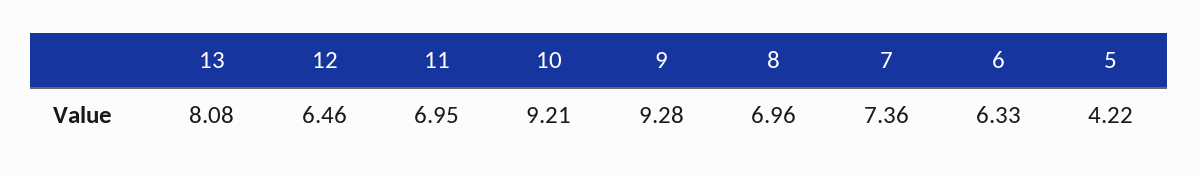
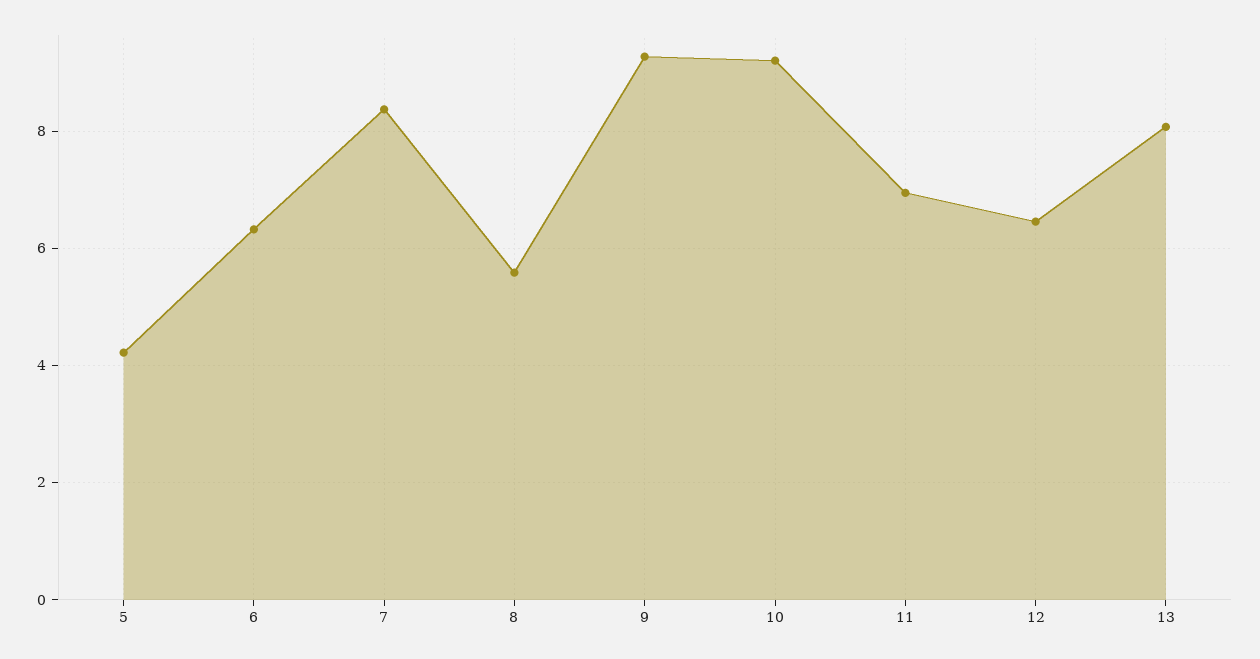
8: 6.96 -> 5.6
7: 7.36 -> 8.4

